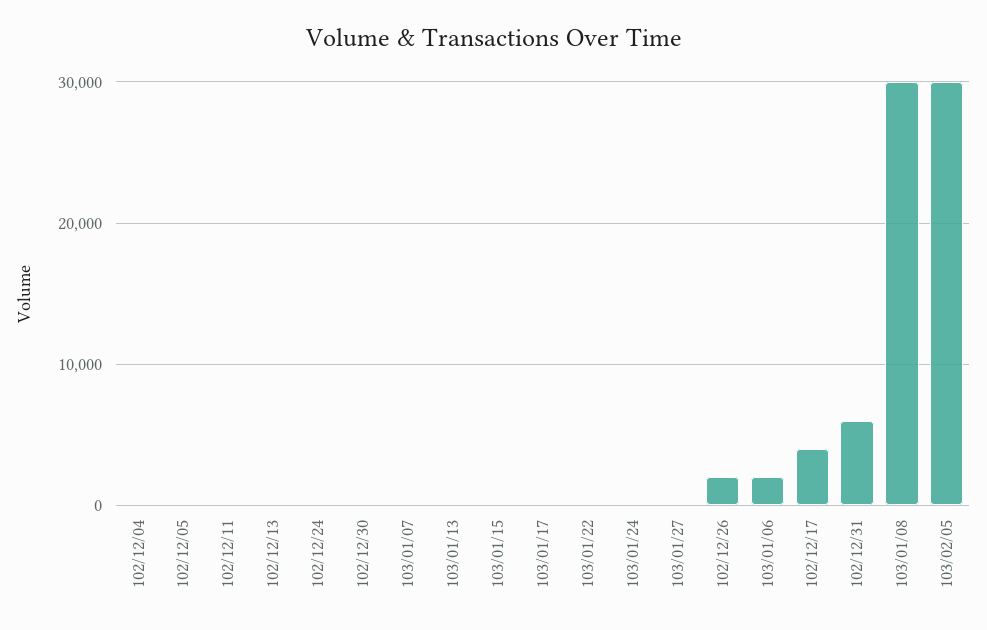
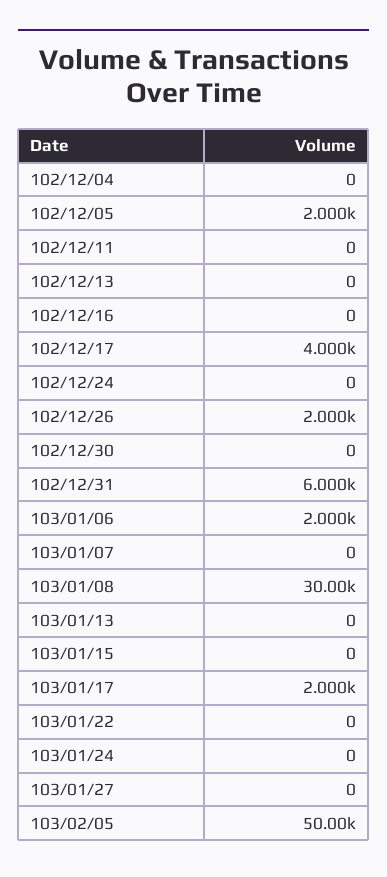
102/12/05: 0 -> 2000
103/01/17: 0 -> 2000
103/02/05: 30000 -> 50000
102/12/16: none -> 0

